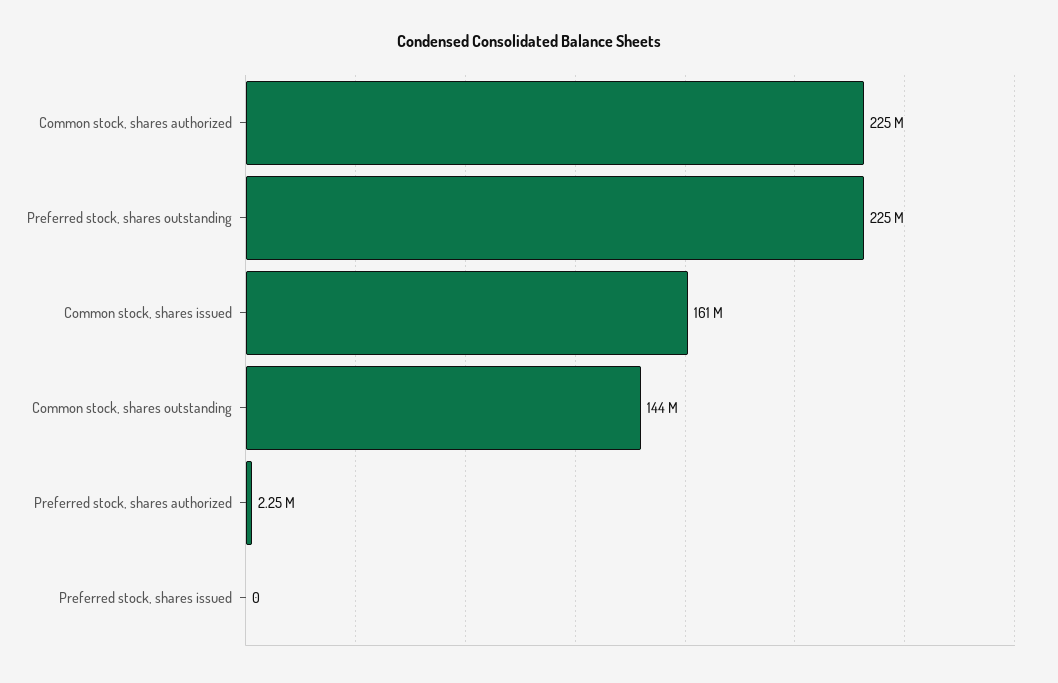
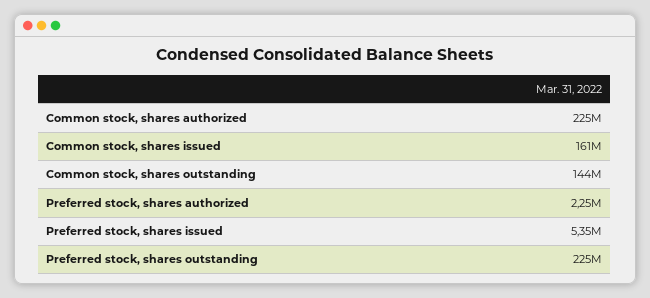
Preferred stock, shares issued: 0 -> 5350000

